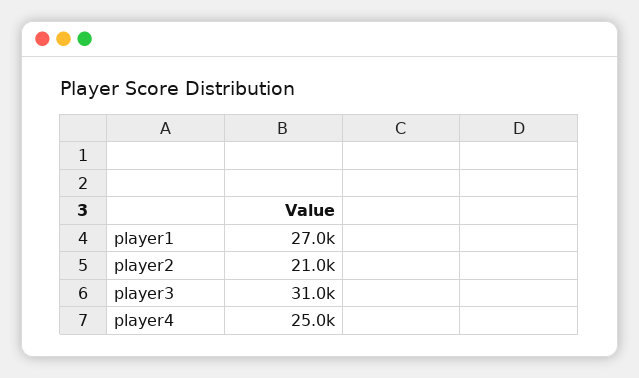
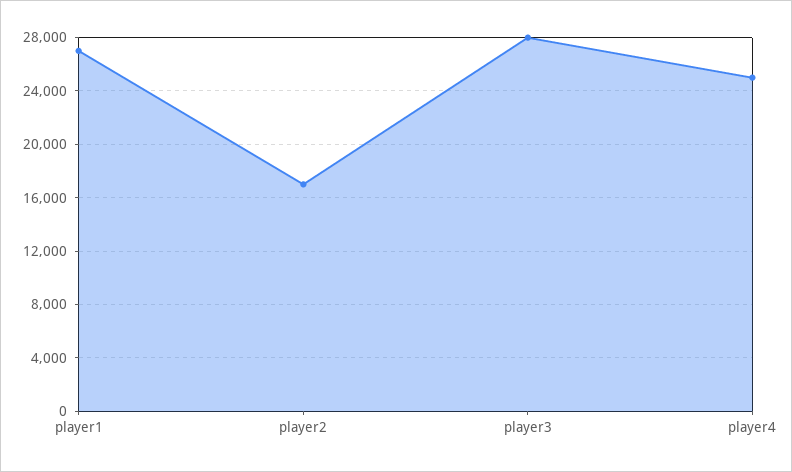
player2: 21000 -> 17000
player3: 31000 -> 28000

